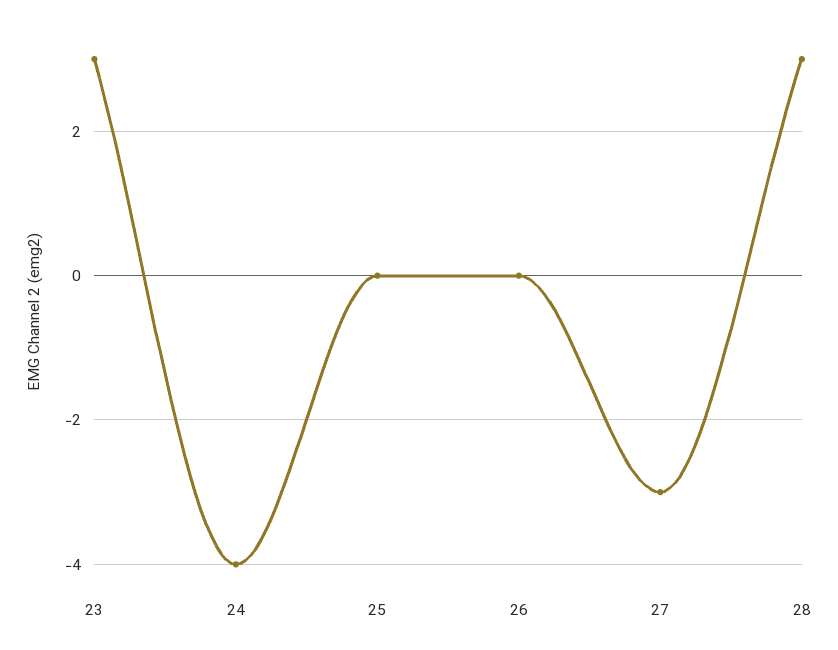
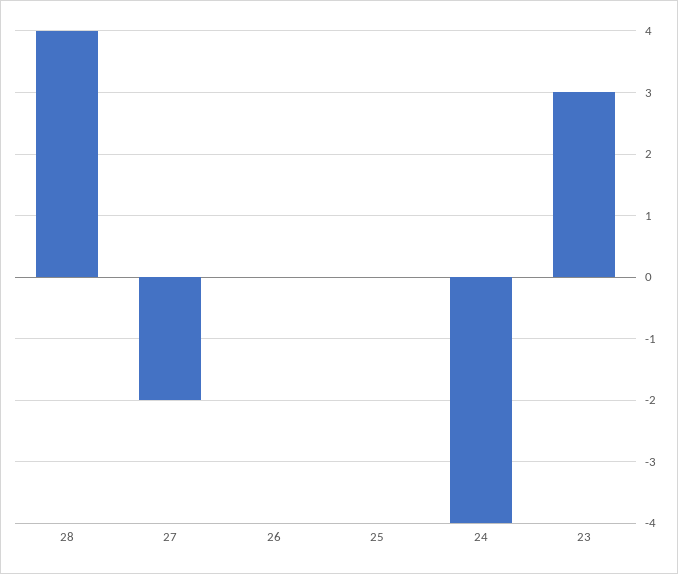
27: -3 -> -2
28: 3 -> 4

